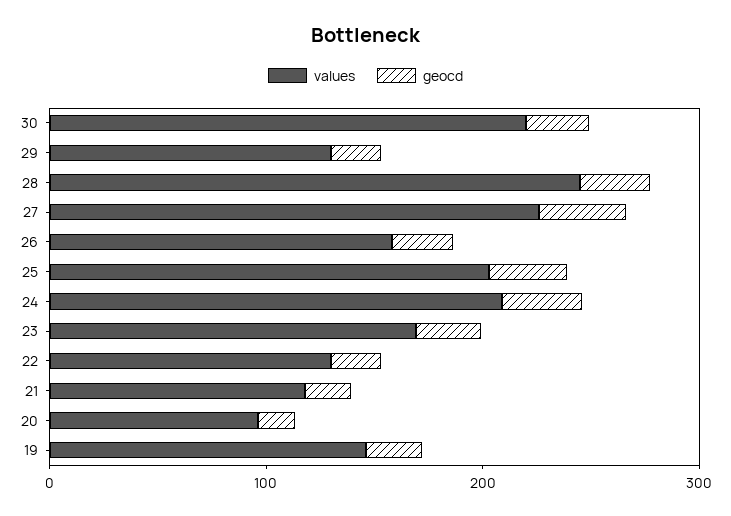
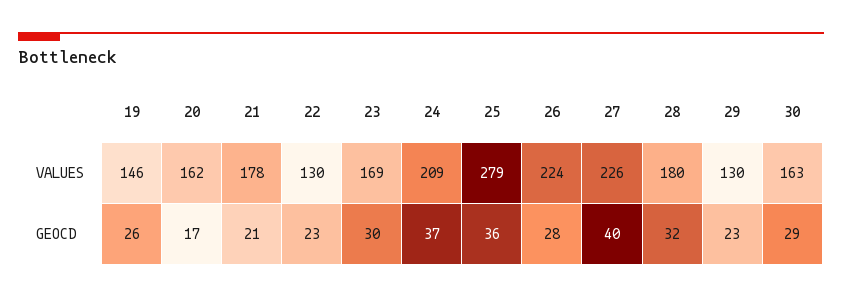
values, 30: 220 -> 163
values, 28: 240 -> 180
values, 26: 160 -> 224
values, 25: 200 -> 279
values, 21: 120 -> 178
values, 20: 100 -> 162

